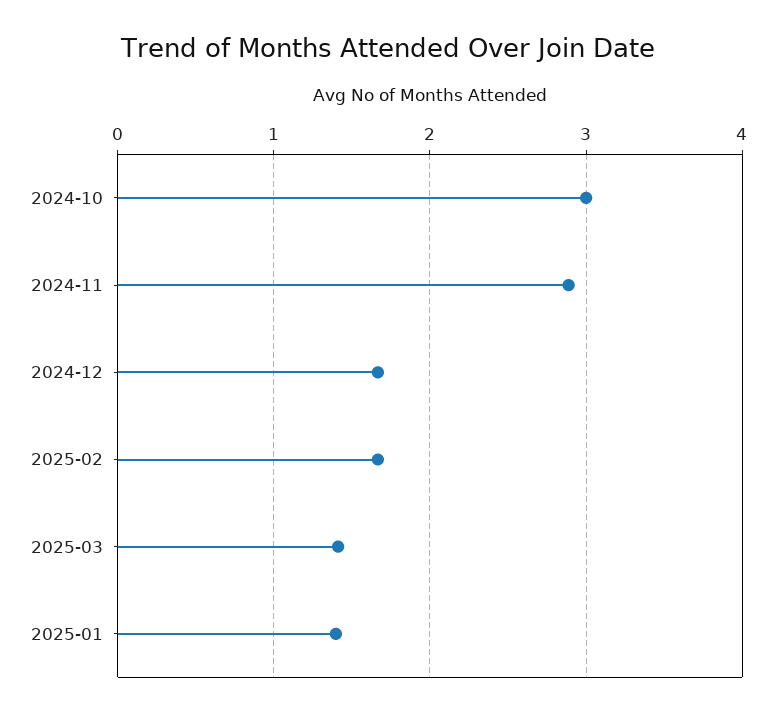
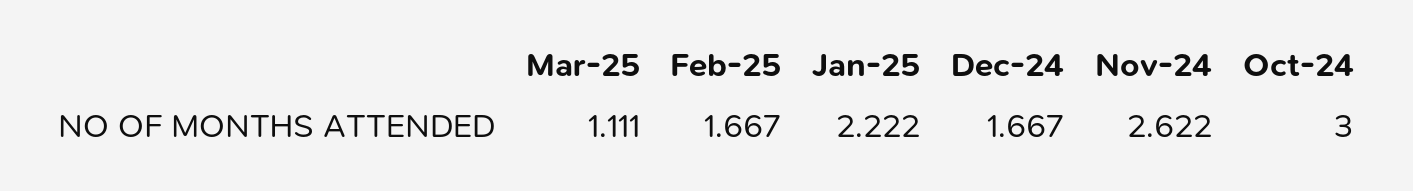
2024-11: 2.9 -> 2.622
2025-03: 1.4 -> 1.111
2025-01: 1.4 -> 2.222

